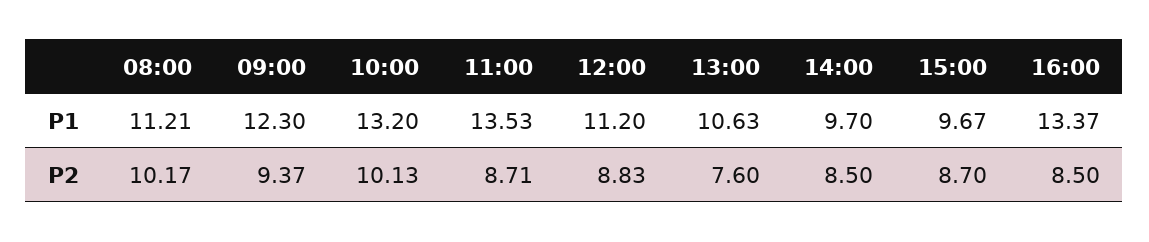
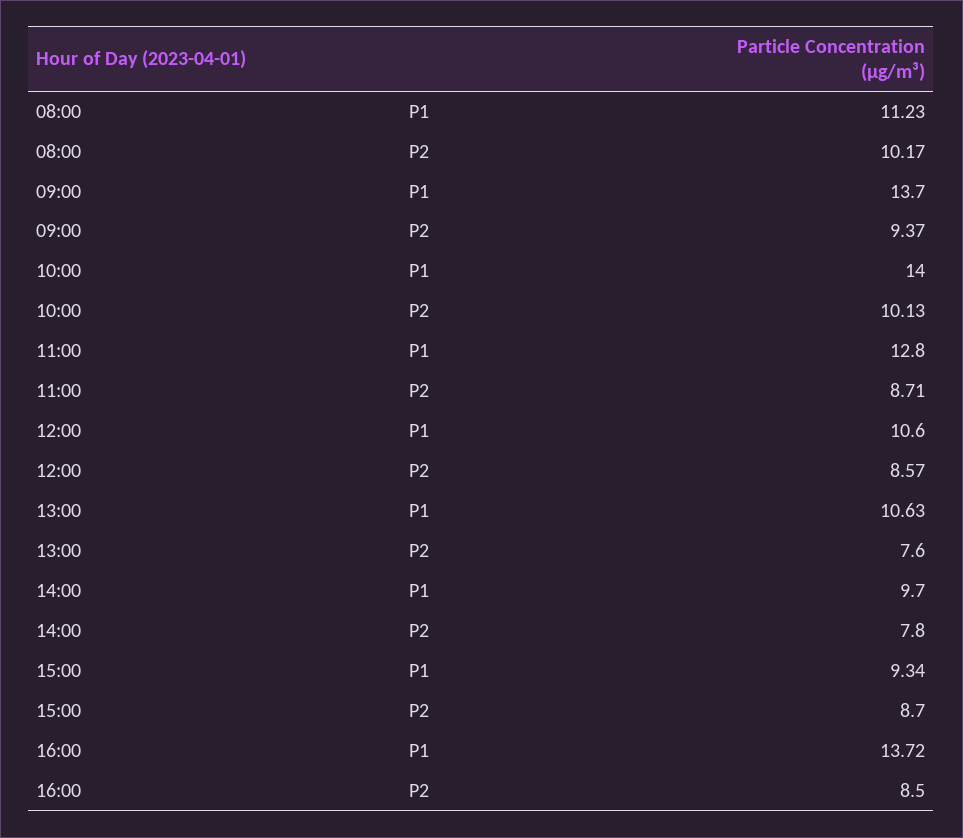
08:00, P1: 11.21 -> 11.23
09:00, P1: 12.3 -> 13.7
10:00, P1: 13.2 -> 14
11:00, P1: 13.53 -> 12.8
12:00, P1: 11.2 -> 10.6
15:00, P1: 9.67 -> 9.34
16:00, P1: 13.37 -> 13.72
12:00, P2: 8.83 -> 8.57
14:00, P2: 8.5 -> 7.8

